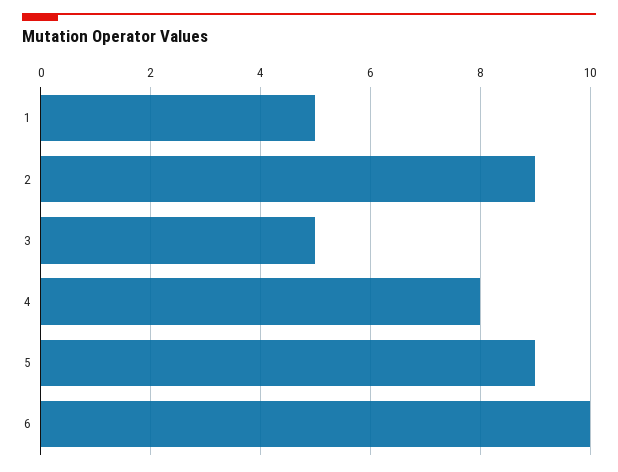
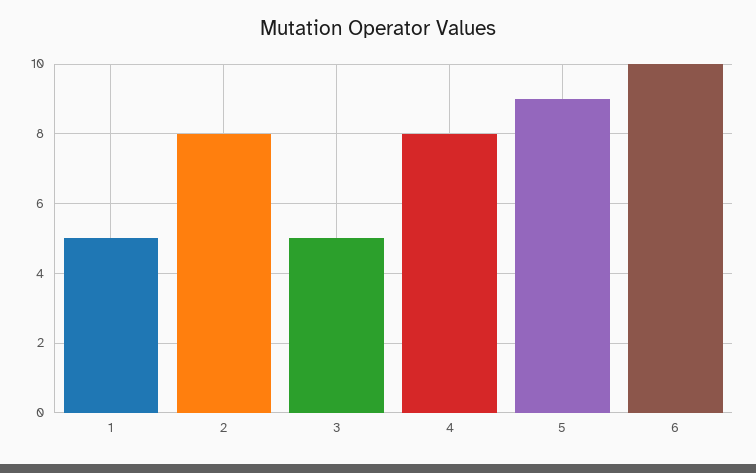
2: 9 -> 8

